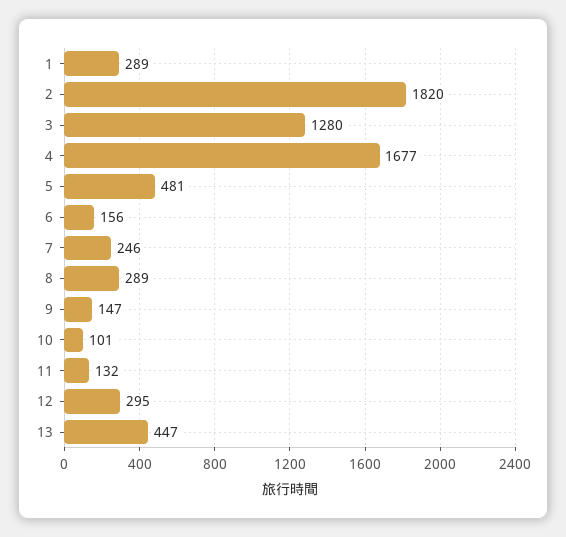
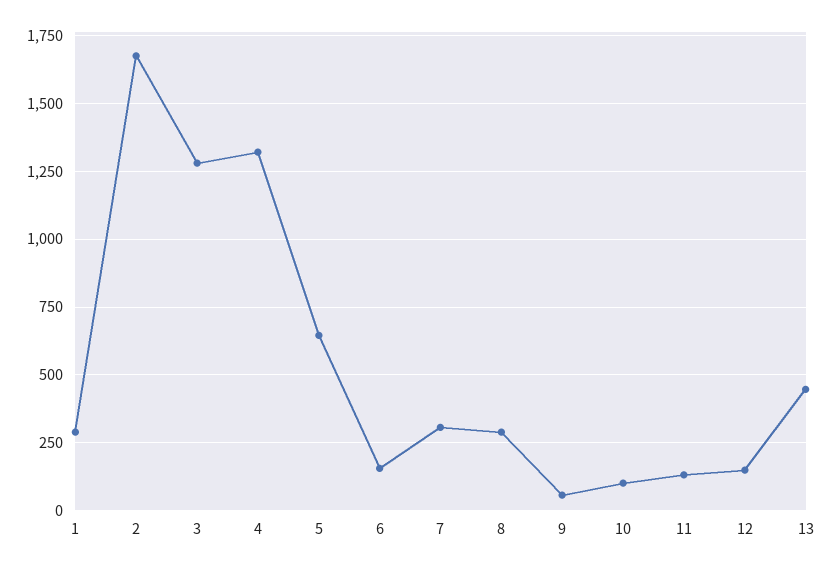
2: 1820 -> 1675
4: 1677 -> 1325
5: 481 -> 650
7: 246 -> 300
9: 147 -> 50
12: 295 -> 150

